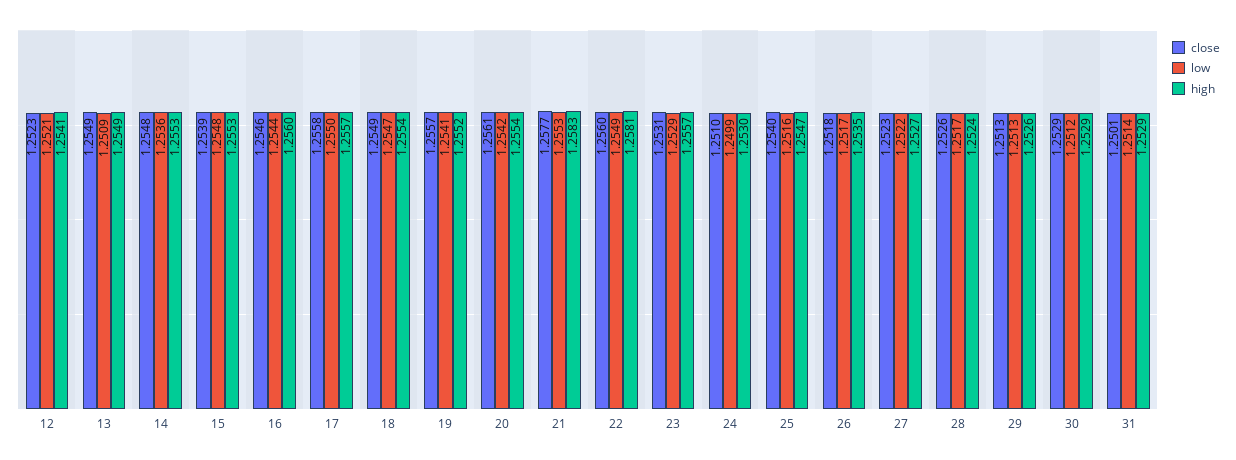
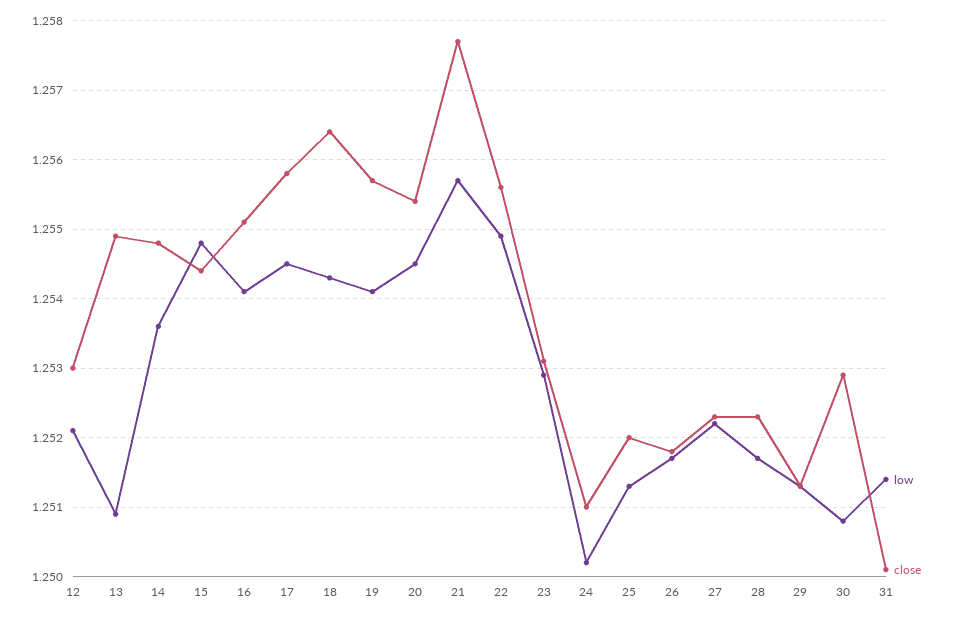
close, 12: 1.2523 -> 1.253
high, 12: 1.2541 -> none
high, 13: 1.2549 -> none
high, 14: 1.2553 -> none
close, 15: 1.2539 -> 1.2544
high, 15: 1.2553 -> none
close, 16: 1.2546 -> 1.2551
low, 16: 1.2544 -> 1.2541
high, 16: 1.256 -> none
low, 17: 1.255 -> 1.2545
high, 17: 1.2557 -> none
close, 18: 1.2549 -> 1.2564
low, 18: 1.2547 -> 1.2543
high, 18: 1.2554 -> none
high, 19: 1.2552 -> none
close, 20: 1.2561 -> 1.2554
low, 20: 1.2542 -> 1.2545
high, 20: 1.2554 -> none
low, 21: 1.2553 -> 1.2557
high, 21: 1.2583 -> none
close, 22: 1.256 -> 1.2556
high, 22: 1.2581 -> none
high, 23: 1.2557 -> none
low, 24: 1.2499 -> 1.2502
high, 24: 1.253 -> none
close, 25: 1.254 -> 1.252
low, 25: 1.2516 -> 1.2513
high, 25: 1.2547 -> none
high, 26: 1.2535 -> none
high, 27: 1.2527 -> none
close, 28: 1.2526 -> 1.2523
high, 28: 1.2524 -> none
high, 29: 1.2526 -> none
low, 30: 1.2512 -> 1.2508
high, 30: 1.2529 -> none
high, 31: 1.2529 -> none

